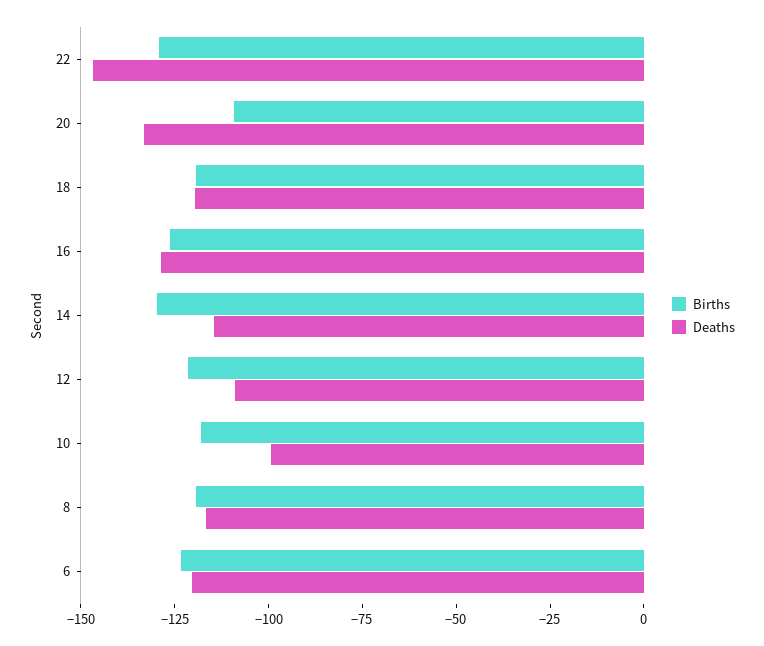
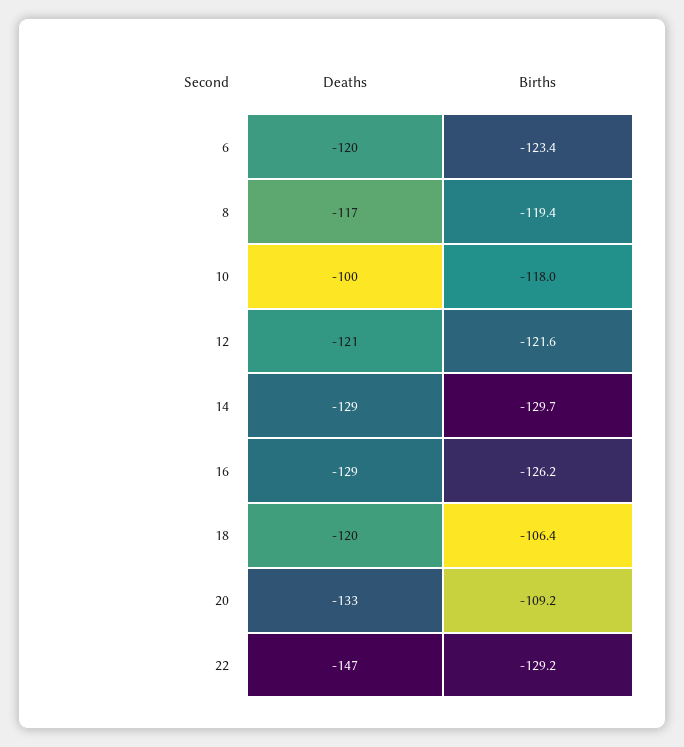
Births, 18: -120 -> -106.4
Deaths, 14: -115 -> -129
Deaths, 12: -110 -> -121

